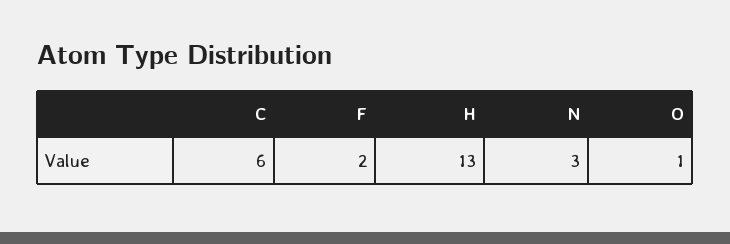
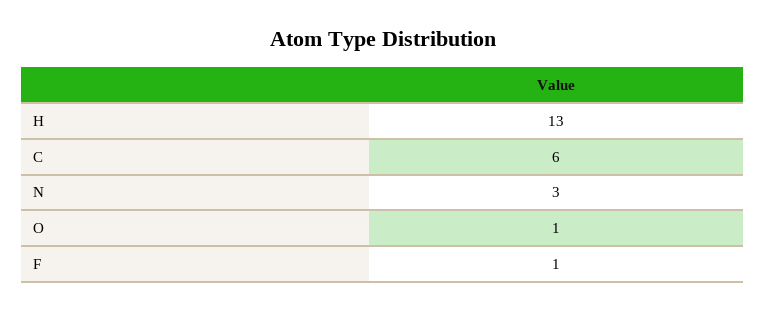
F: 2 -> 1

